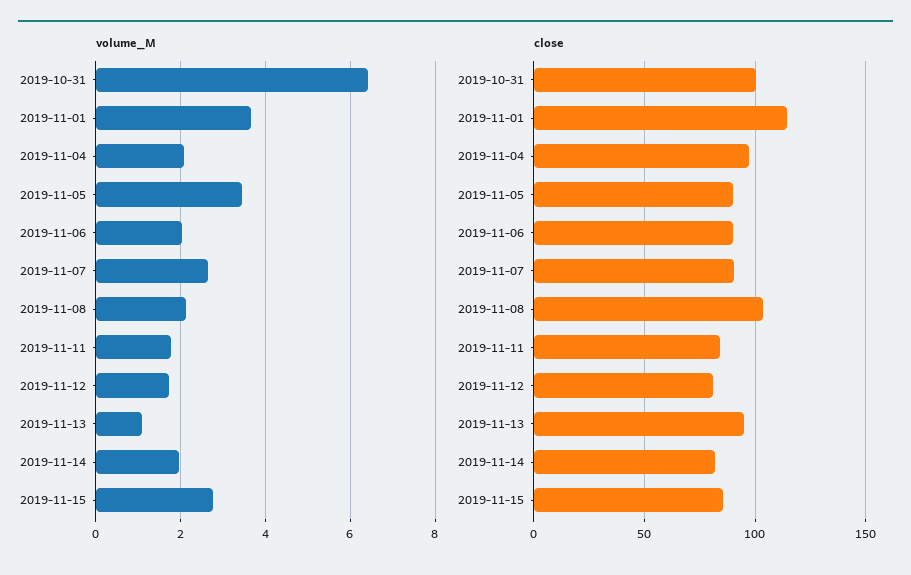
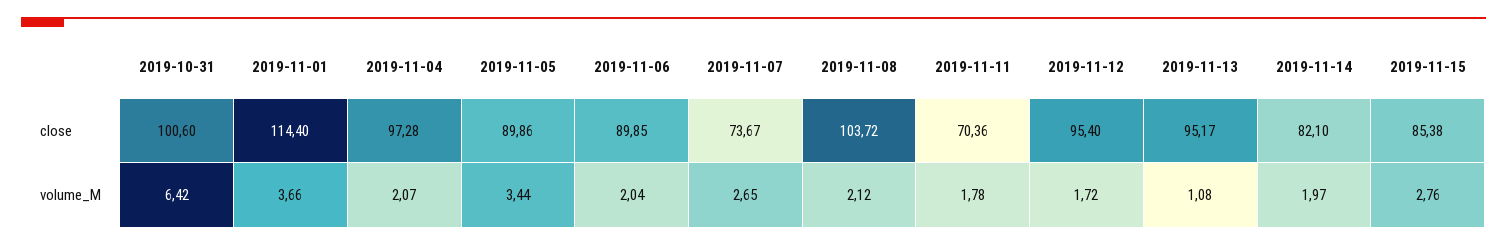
close, 2019-11-07: 90 -> 73.67
close, 2019-11-11: 85 -> 70.36
close, 2019-11-12: 80 -> 95.4

